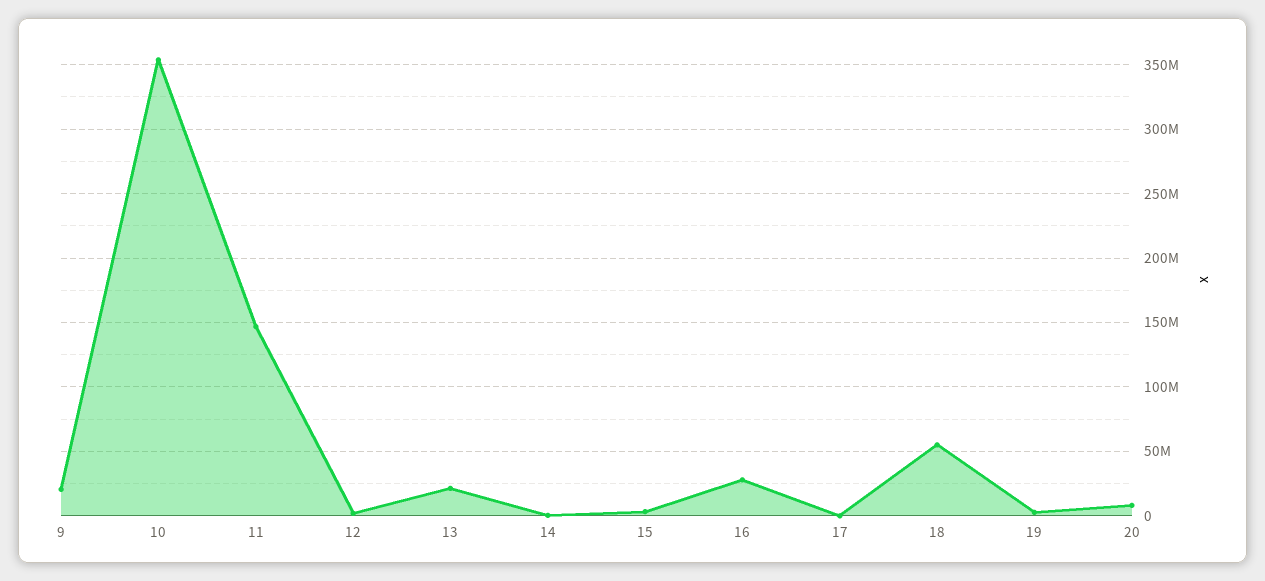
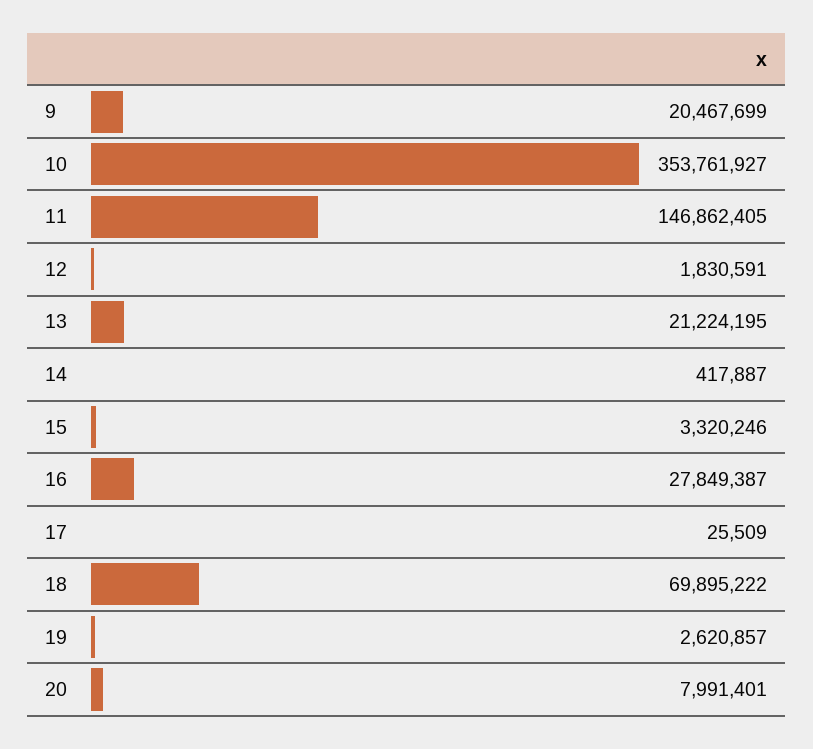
18: 55000000 -> 69895222

